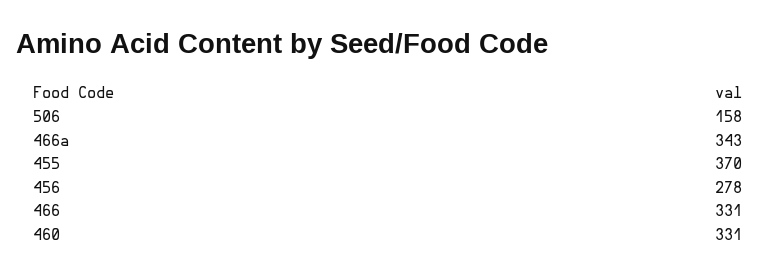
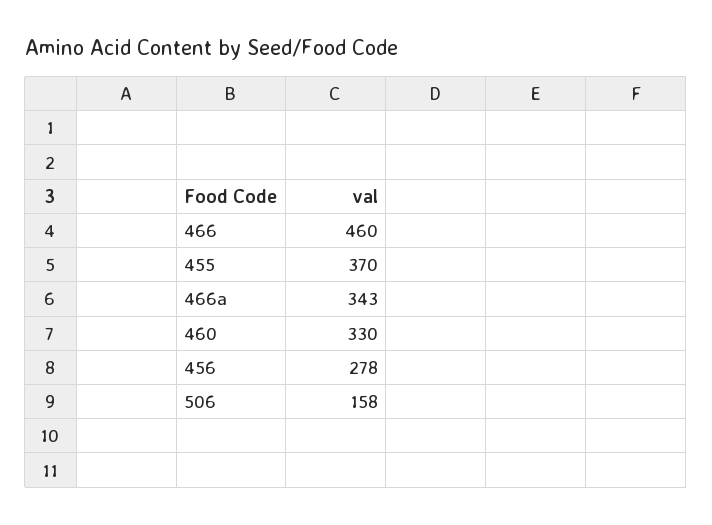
466: 331 -> 460
460: 331 -> 330

